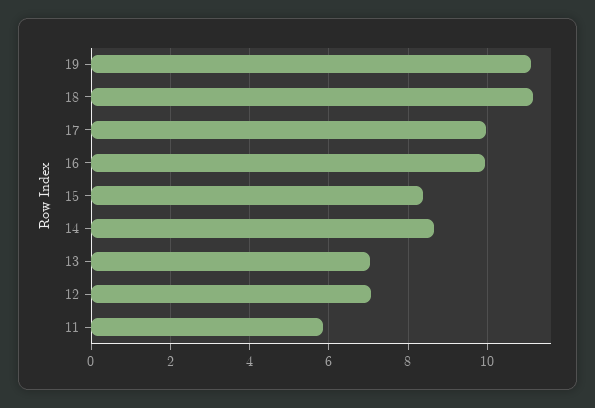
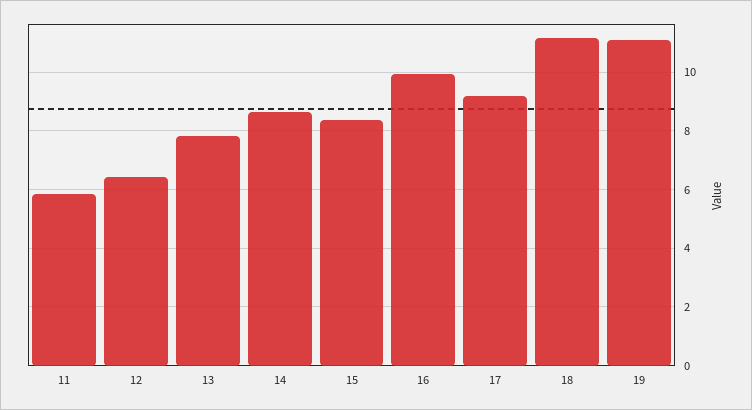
17: 10 -> 9.25
13: 7 -> 7.75
12: 7 -> 6.5

